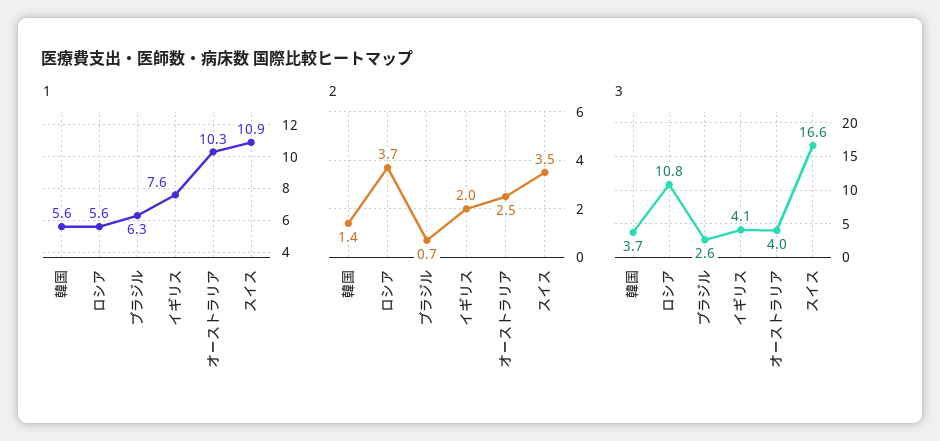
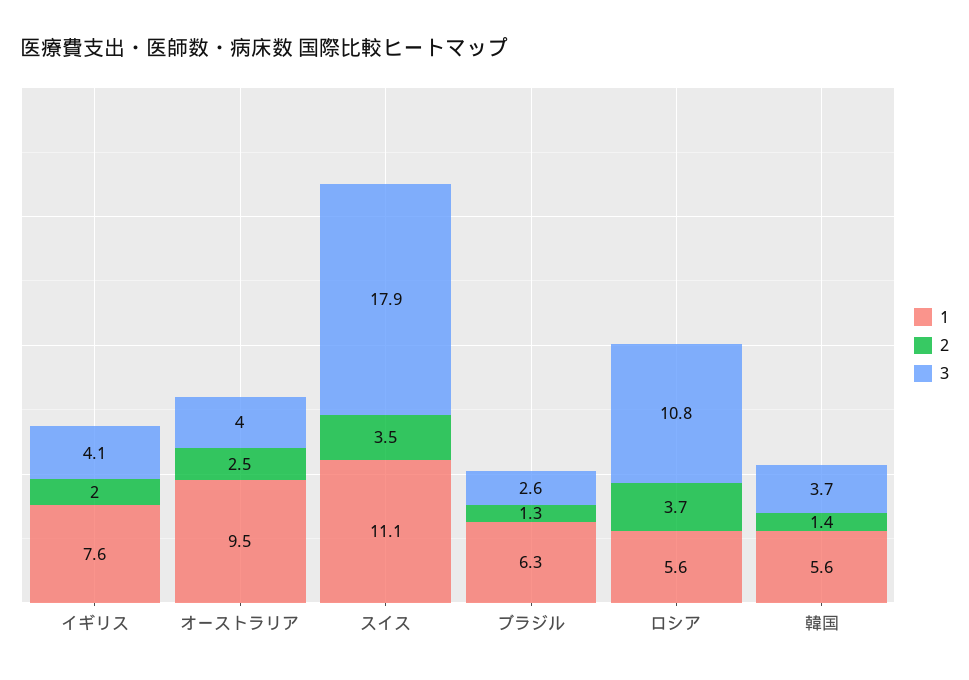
1, オーストラリア: 10.3 -> 9.5
1, スイス: 10.9 -> 11.1
2, ブラジル: 0.7 -> 1.3
3, スイス: 16.6 -> 17.9

